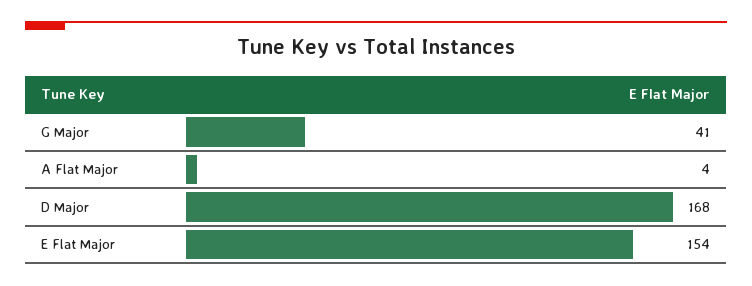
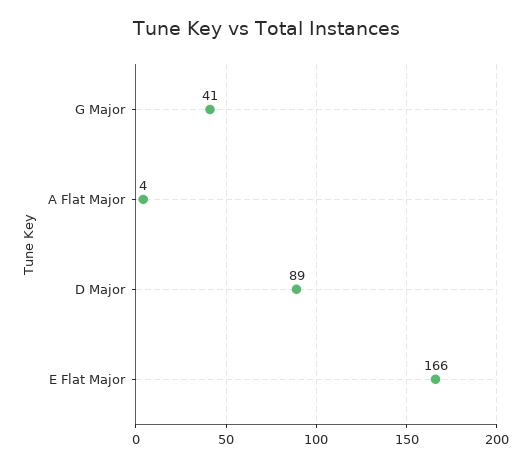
D Major: 168 -> 89
E Flat Major: 154 -> 166

